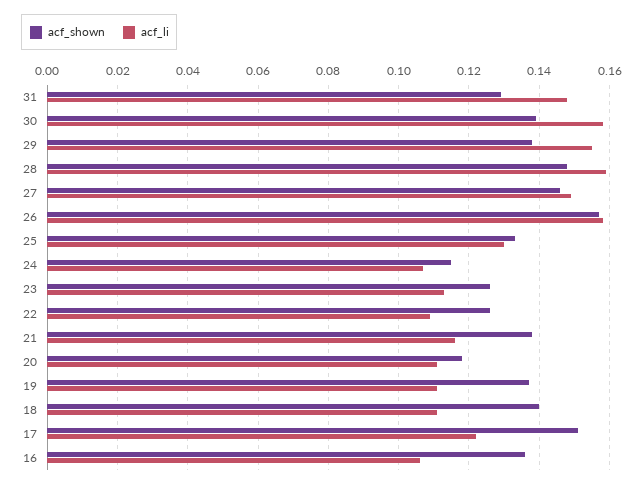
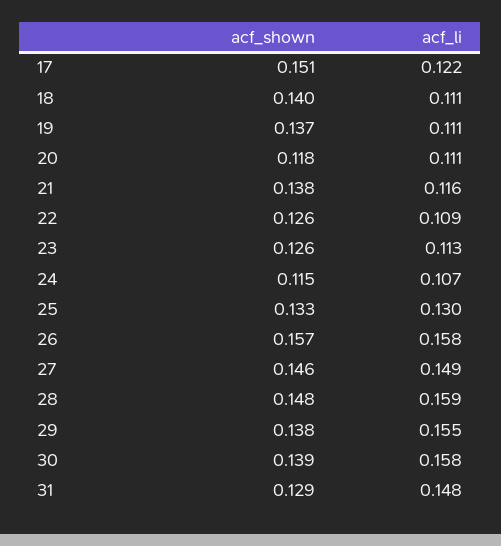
acf_shown, 16: 0.135 -> none
acf_li, 16: 0.105 -> none

